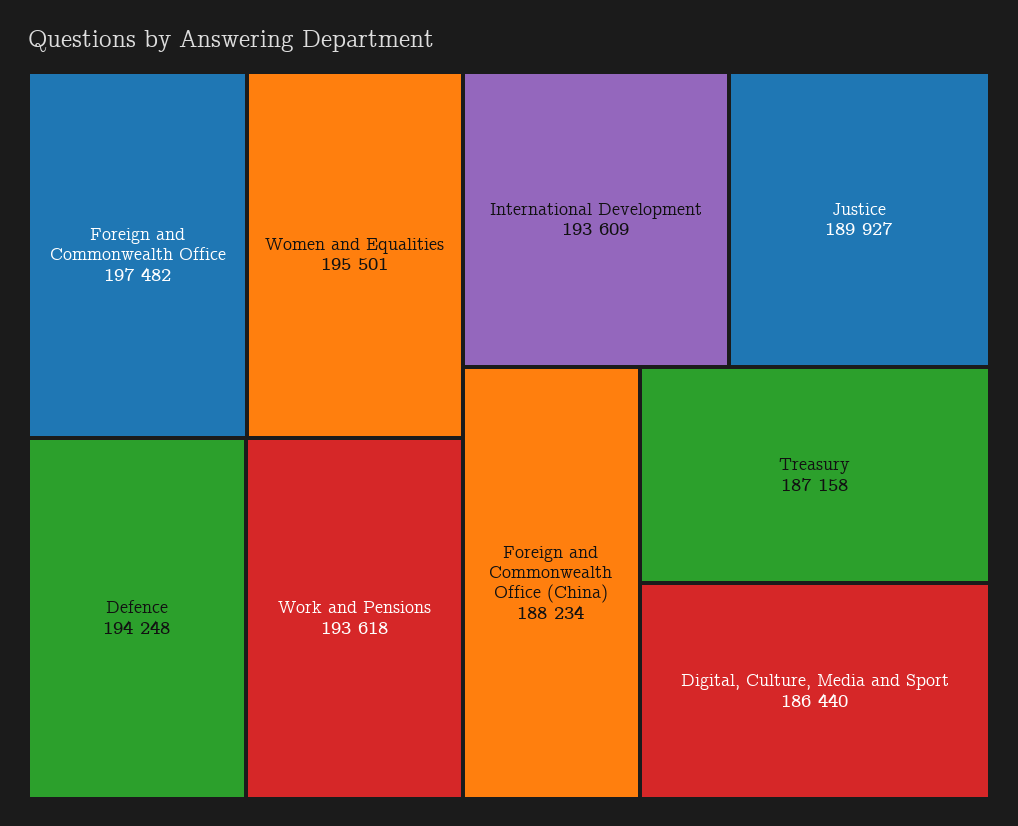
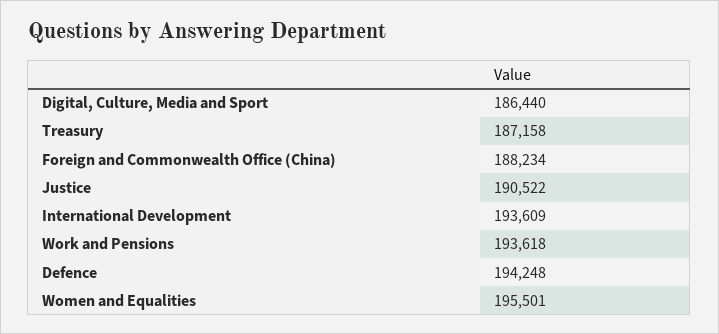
Foreign and Commonwealth Office: 197482 -> none
Justice: 189927 -> 190522

